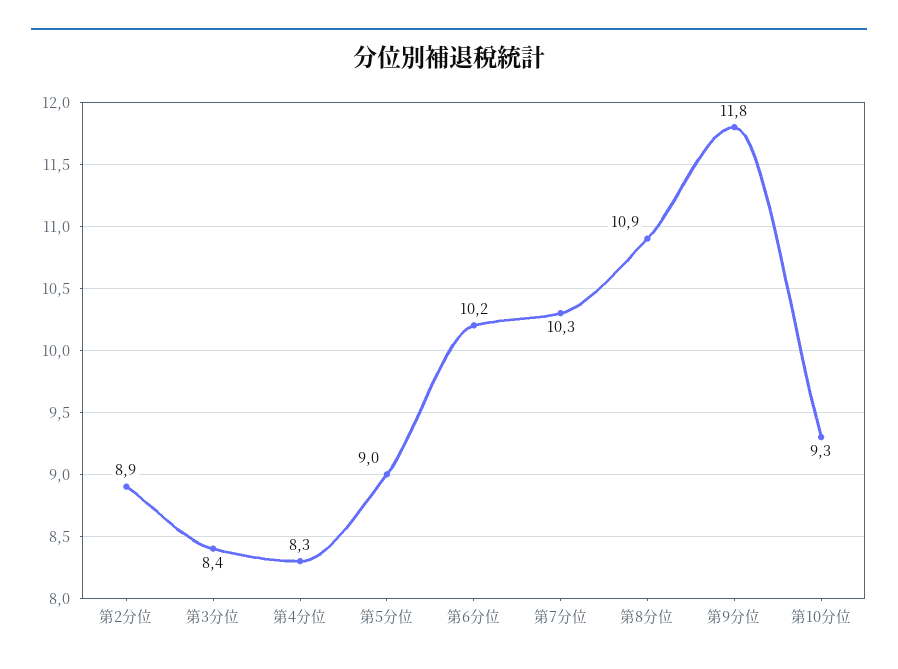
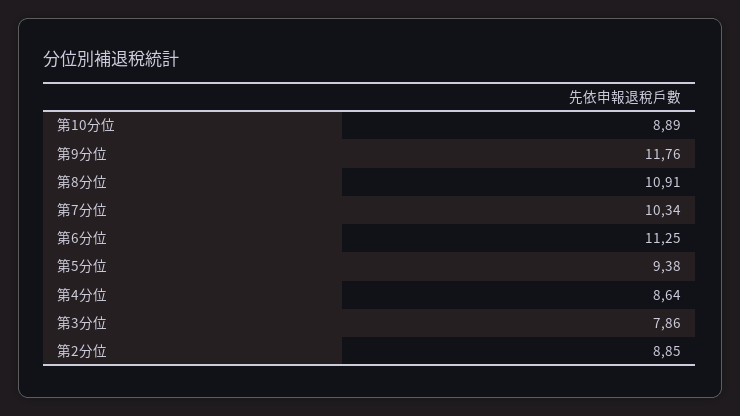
第3分位: 8.4 -> 7.86
第4分位: 8.3 -> 8.64
第5分位: 9 -> 9.38
第6分位: 10.2 -> 11.25
第10分位: 9.3 -> 8.89

